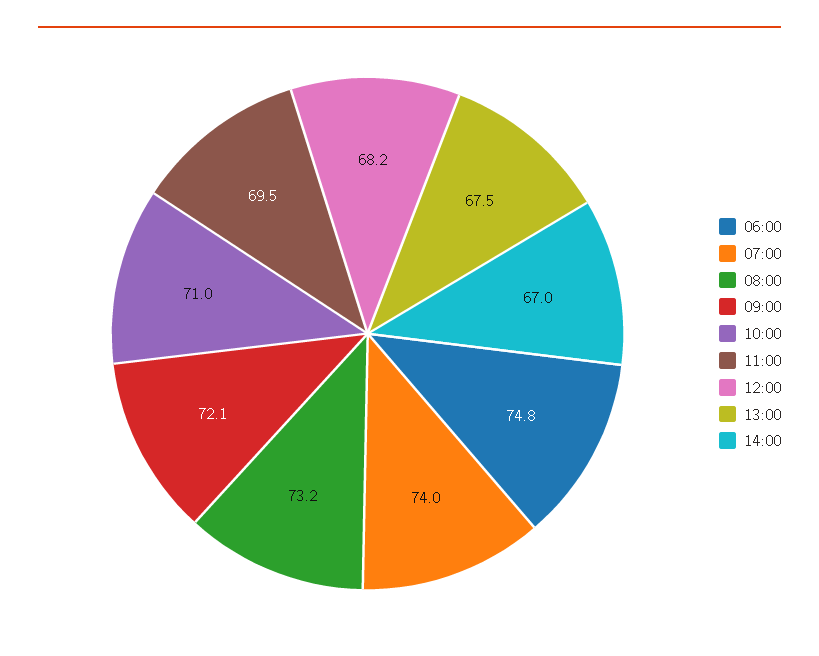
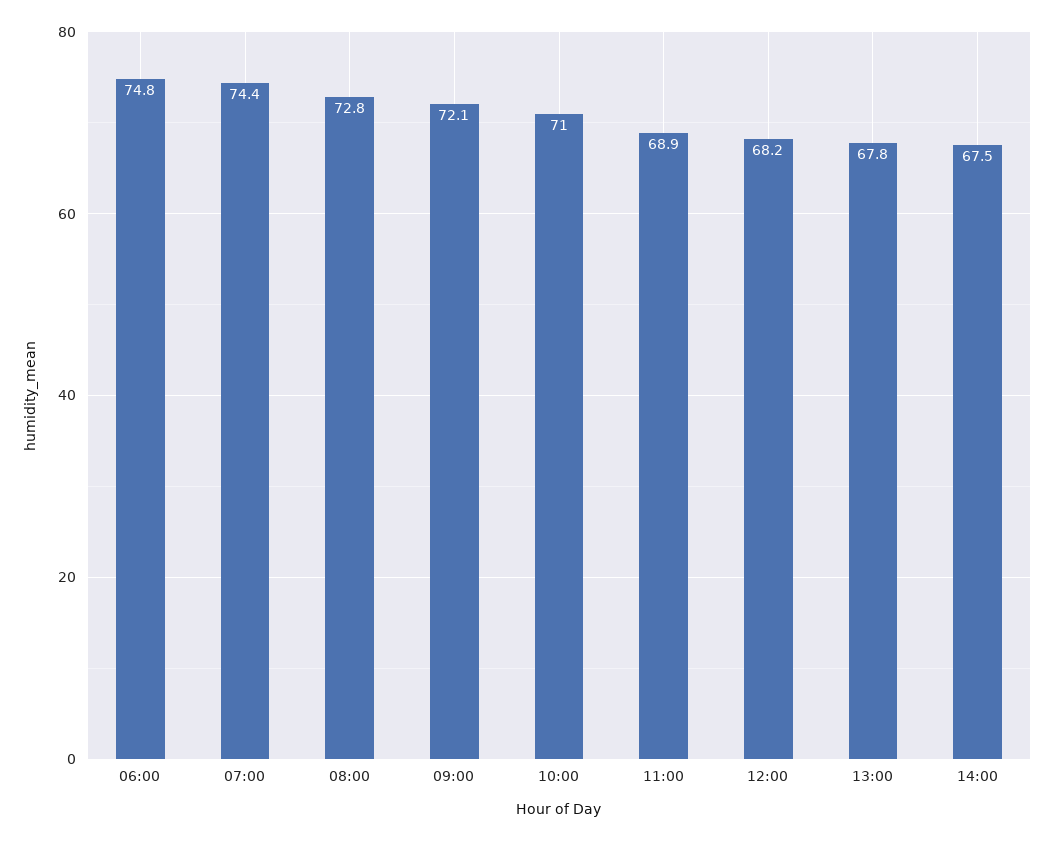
07:00: 74 -> 74.4
08:00: 73.2 -> 72.8
11:00: 69.5 -> 68.9
13:00: 67.5 -> 67.8
14:00: 67 -> 67.5

